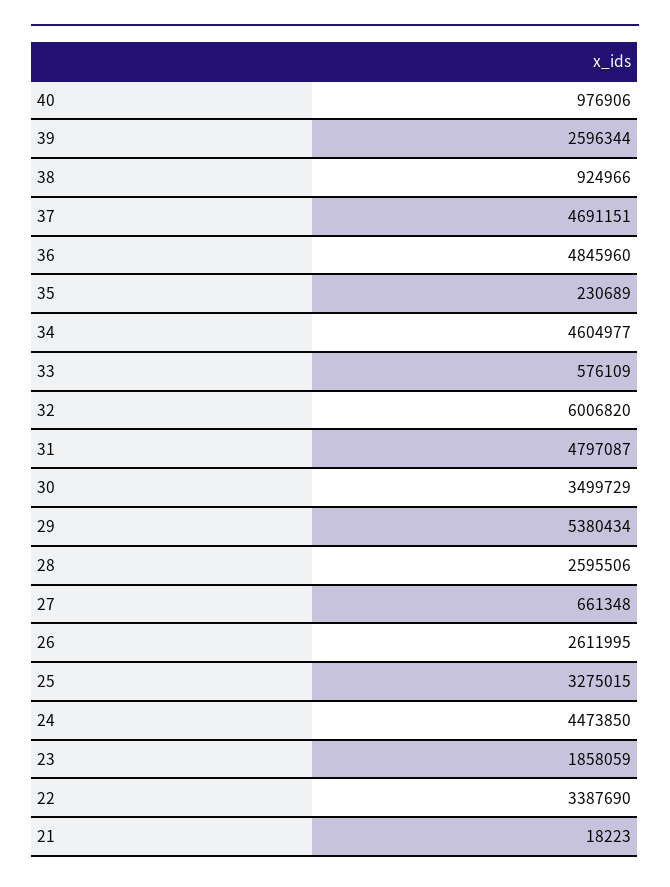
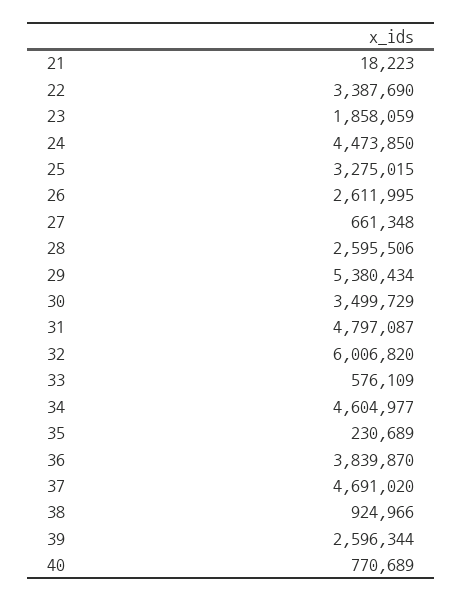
40: 976906 -> 770689
37: 4691151 -> 4691020
36: 4845960 -> 3839870

